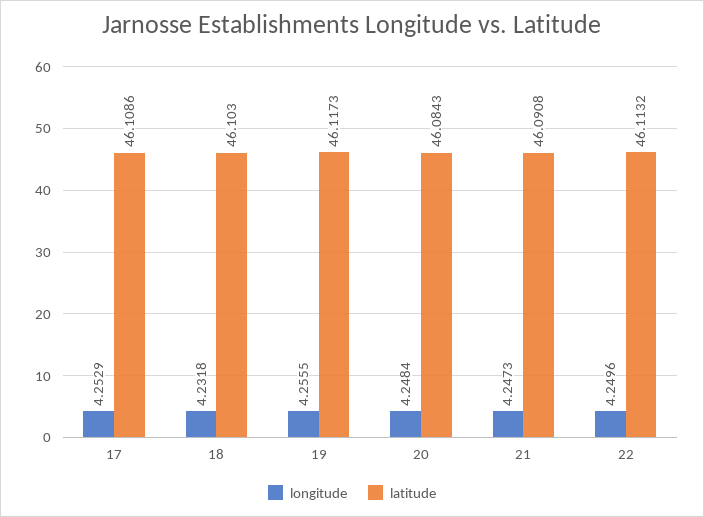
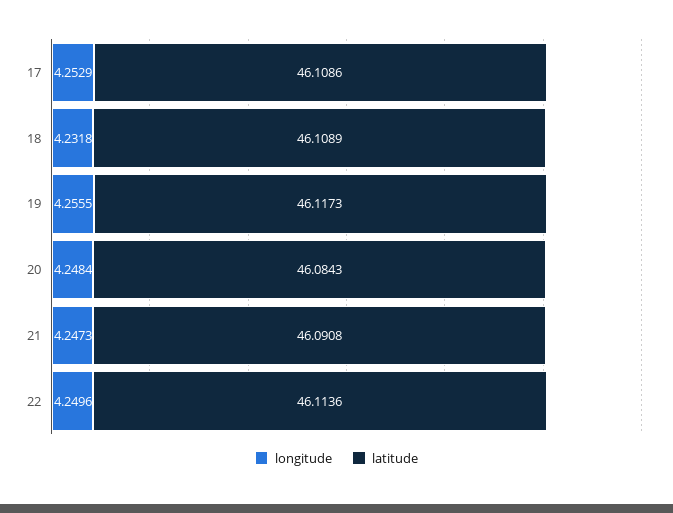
latitude, 18: 46.103 -> 46.1089
latitude, 22: 46.1132 -> 46.1136

